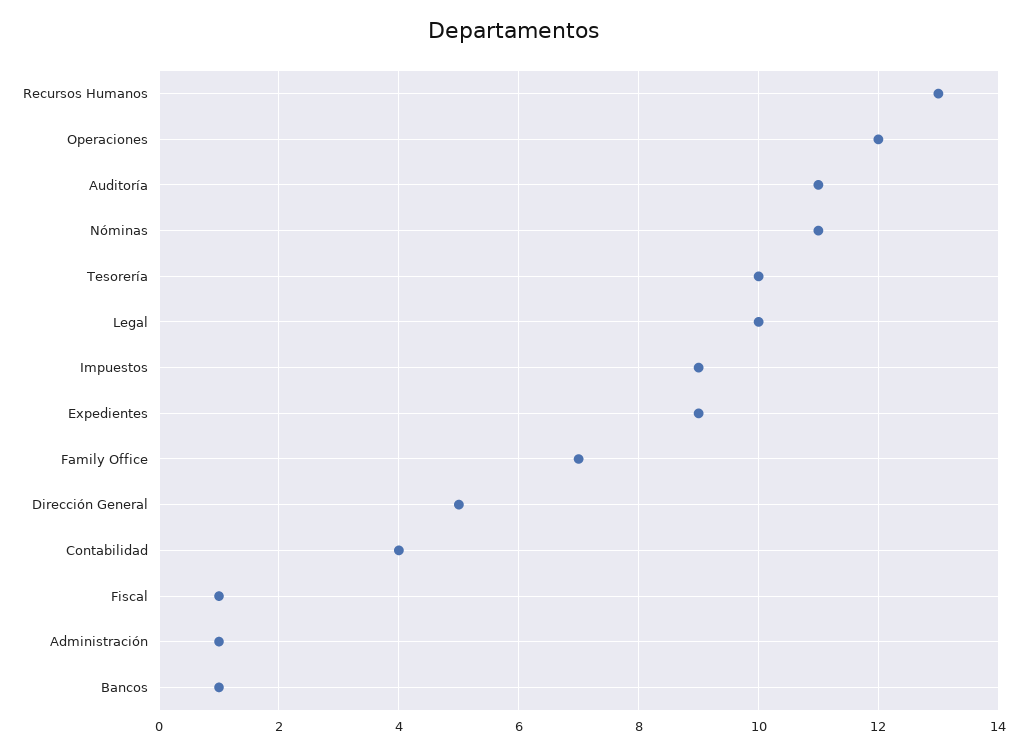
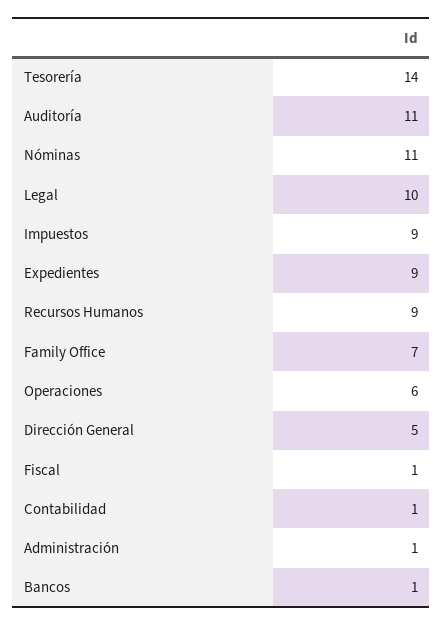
Recursos Humanos: 13 -> 9
Operaciones: 12 -> 6
Tesorería: 10 -> 14
Contabilidad: 4 -> 1

